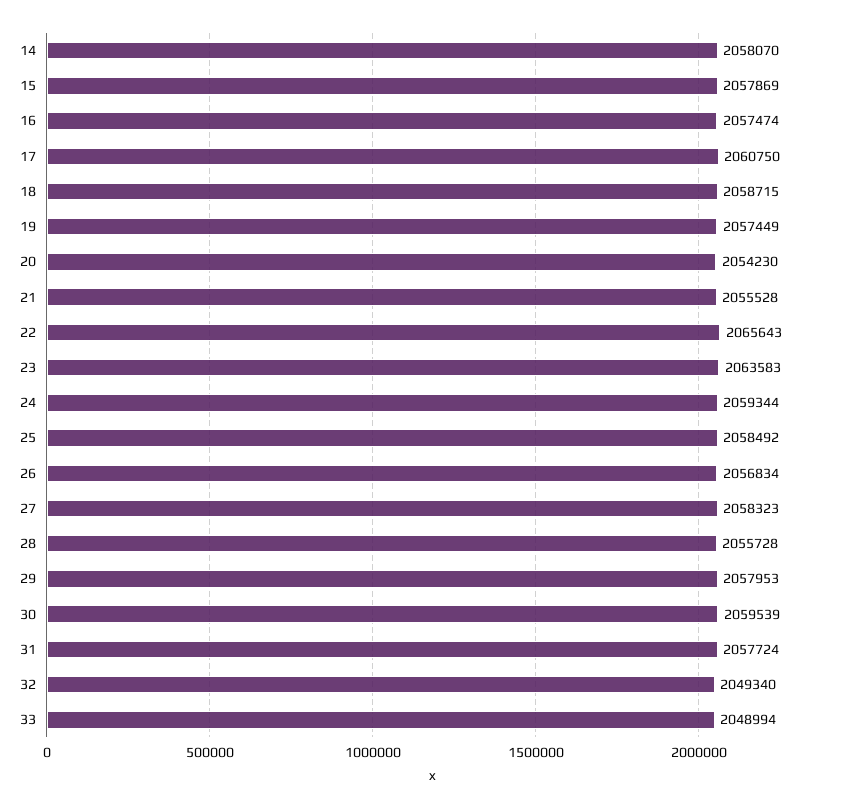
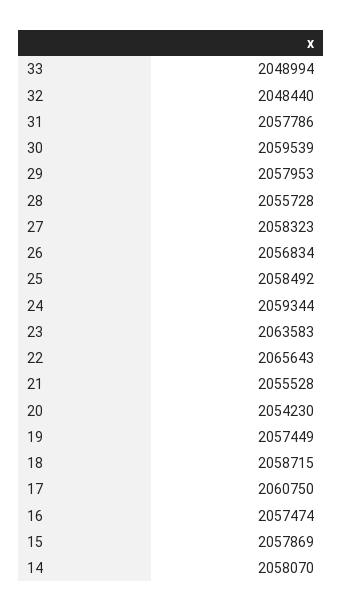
31: 2057724 -> 2057786
32: 2049340 -> 2048440

